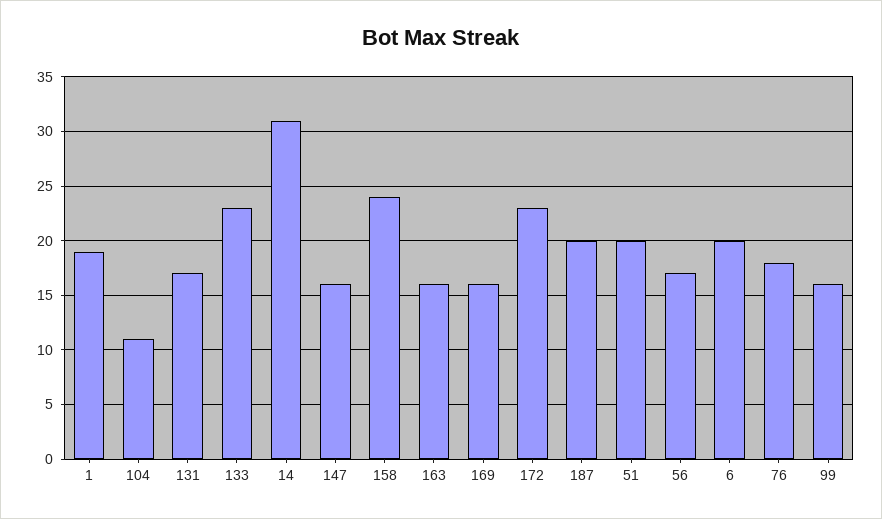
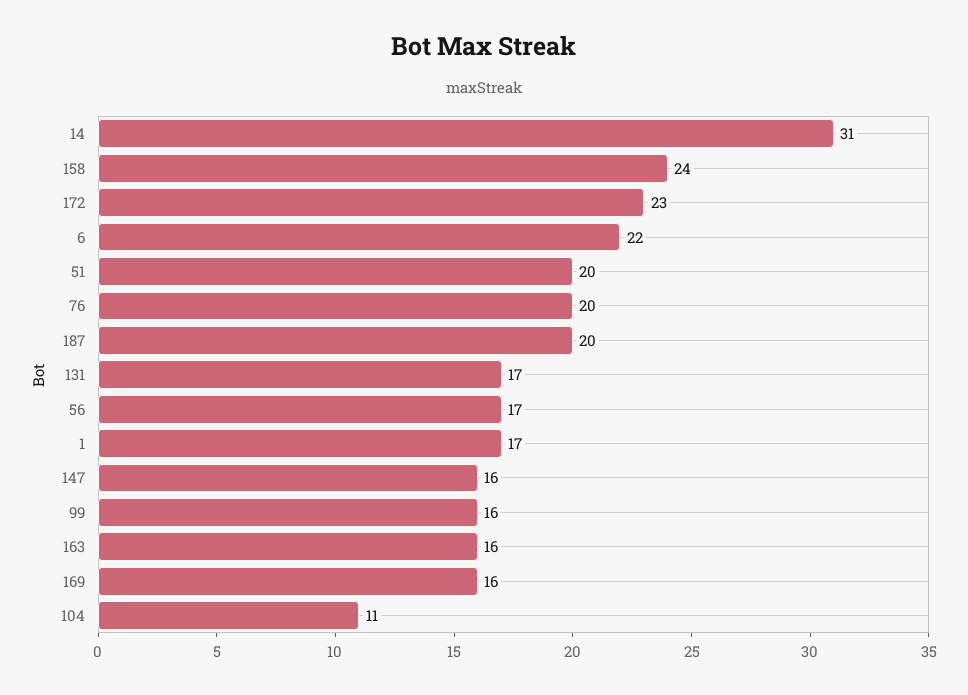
1: 19 -> 17
133: 23 -> none
6: 20 -> 22
76: 18 -> 20

